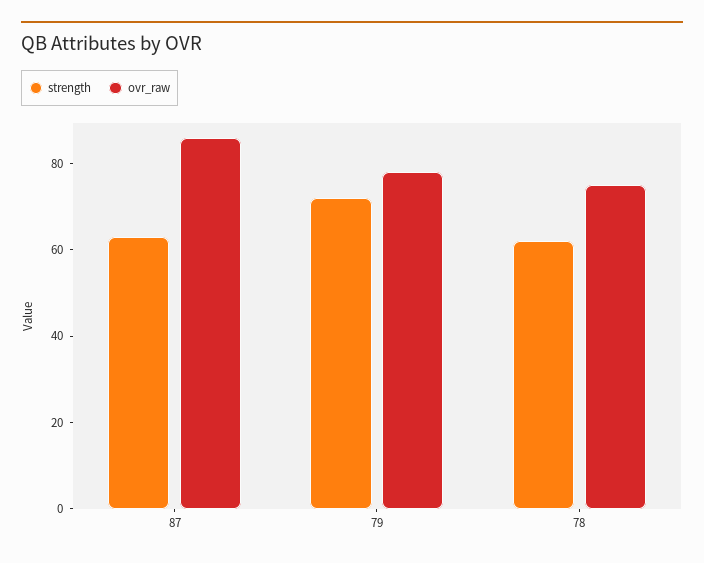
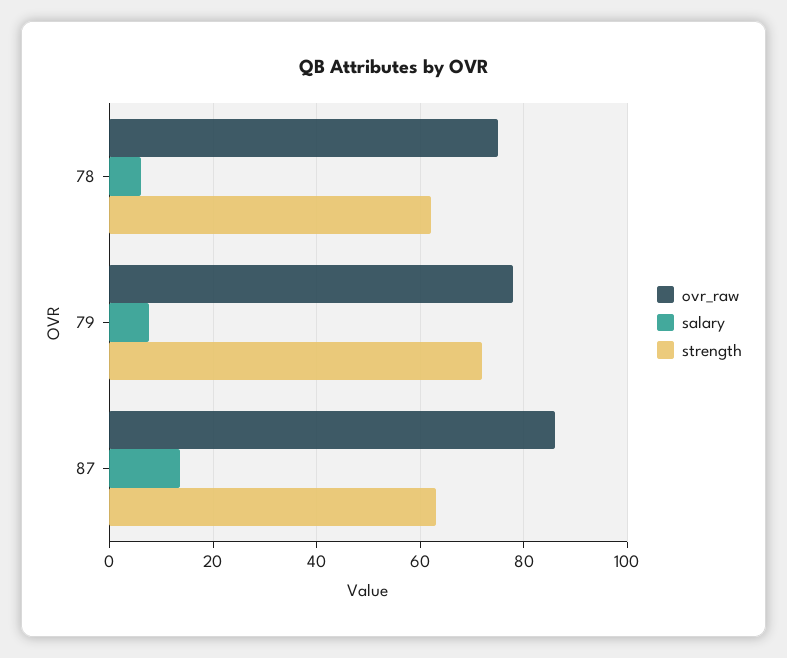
salary, 78: none -> 6
salary, 79: none -> 8
salary, 87: none -> 14

